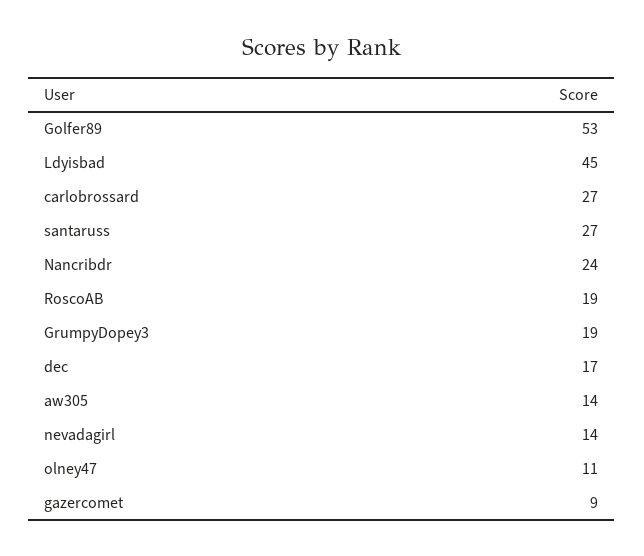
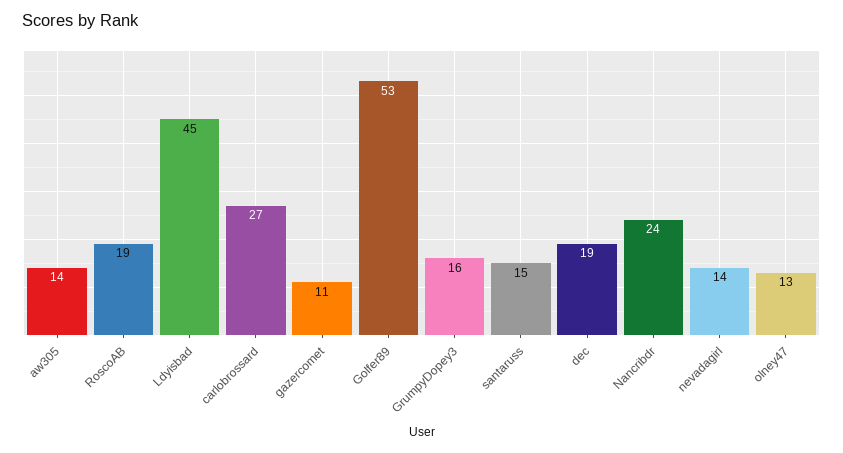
santaruss: 27 -> 15
GrumpyDopey3: 19 -> 16
dec: 17 -> 19
olney47: 11 -> 13
gazercomet: 9 -> 11

